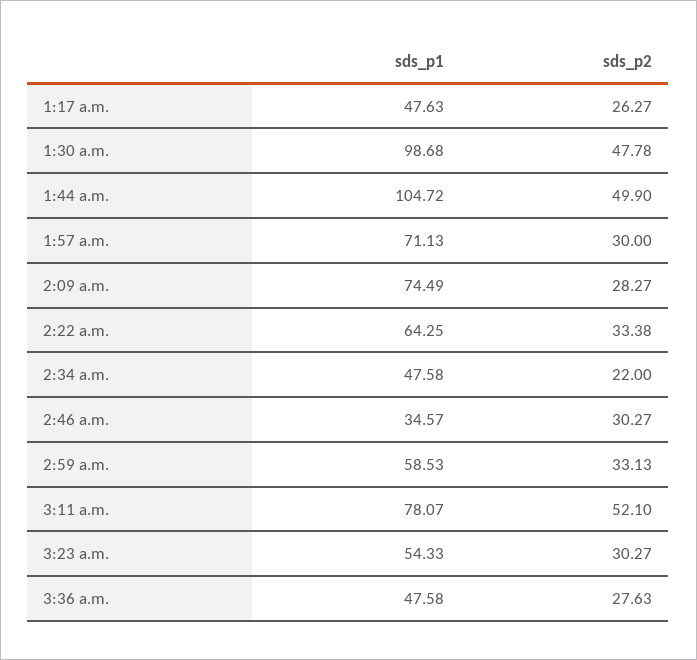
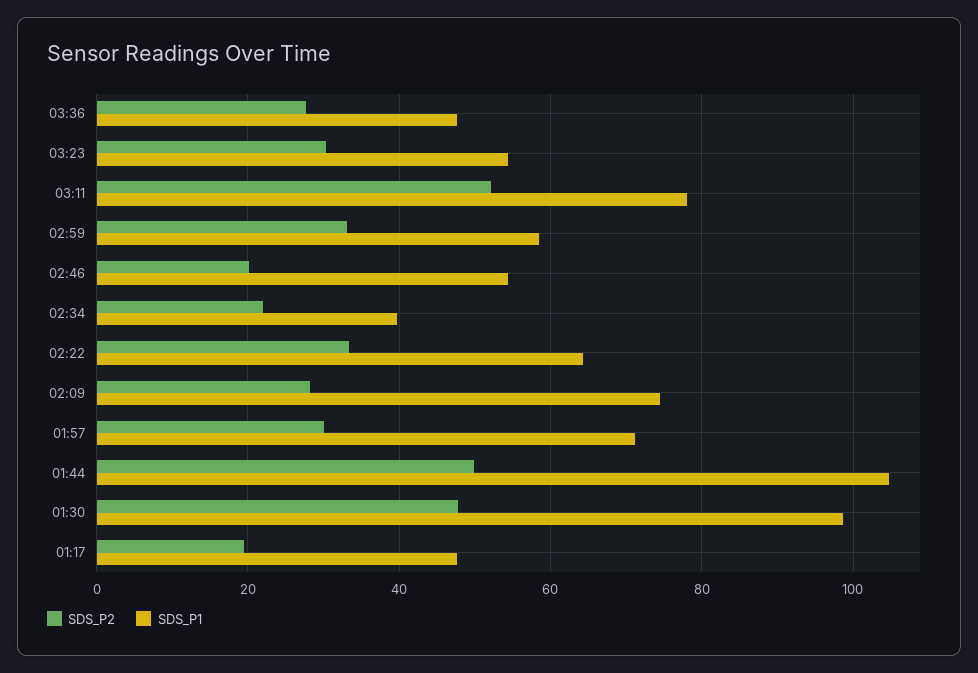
sds_p2, 1:17 a.m.: 26.27 -> 20
sds_p1, 2:34 a.m.: 47.58 -> 40
sds_p1, 2:46 a.m.: 34.57 -> 54
sds_p2, 2:46 a.m.: 30.27 -> 20

